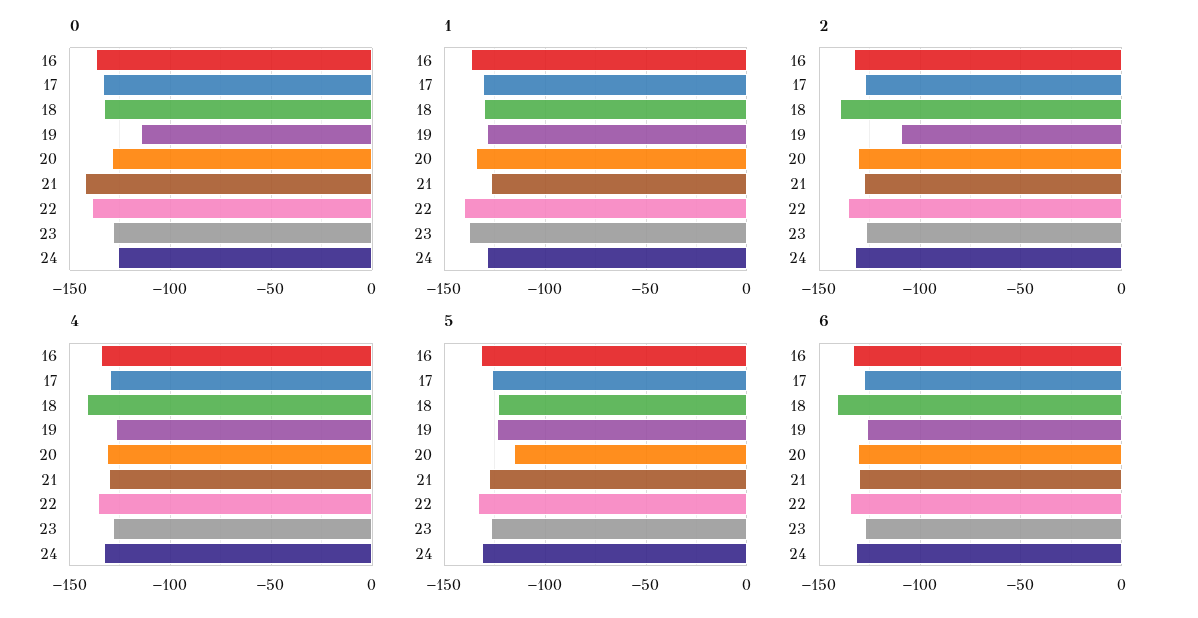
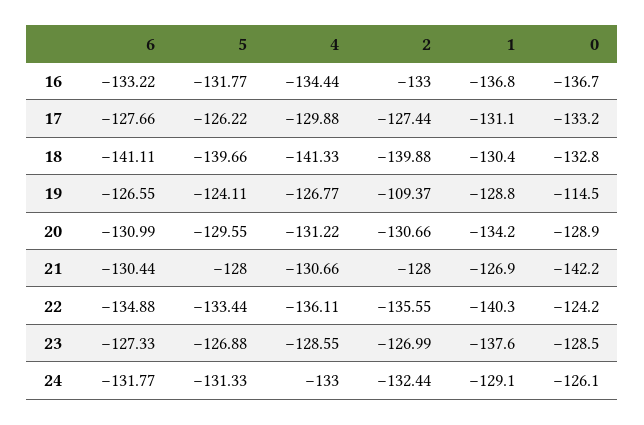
0, 22: -140 -> -124.2
5, 18: -125 -> -139.66
5, 20: -115 -> -129.55

